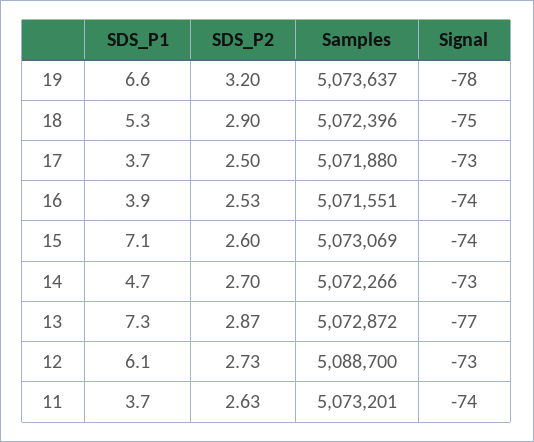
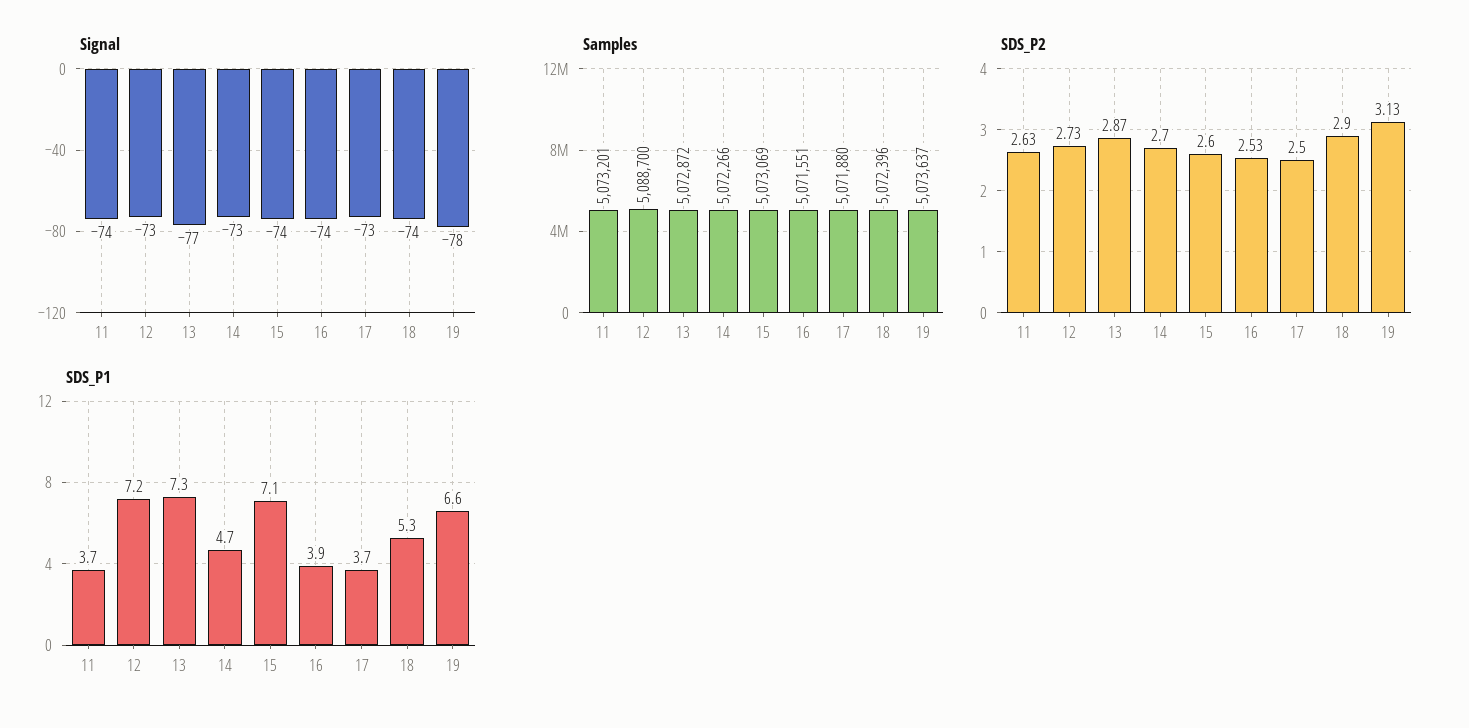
SDS_P2, 19: 3.2 -> 3.13
Signal, 18: -75 -> -74
SDS_P1, 12: 6.1 -> 7.2

